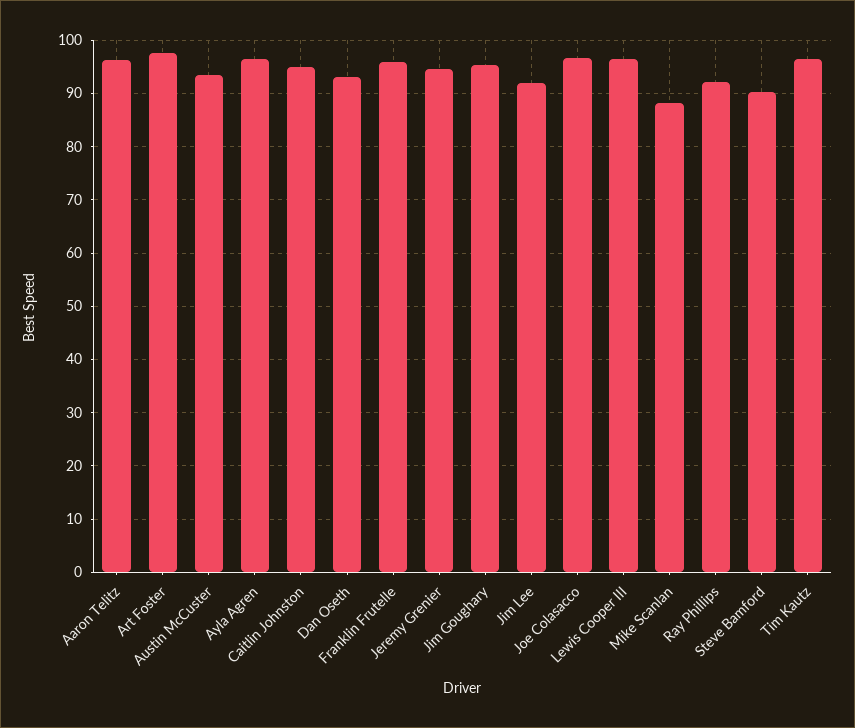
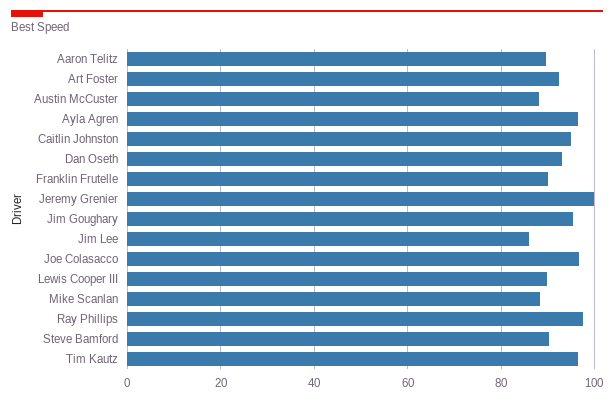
Aaron Telitz: 96 -> 90
Art Foster: 98 -> 92
Austin McCuster: 94 -> 88
Franklin Frutelle: 96 -> 90
Jeremy Grenier: 94 -> 100
Jim Lee: 92 -> 86
Lewis Cooper III: 96 -> 90
Ray Phillips: 92 -> 98

